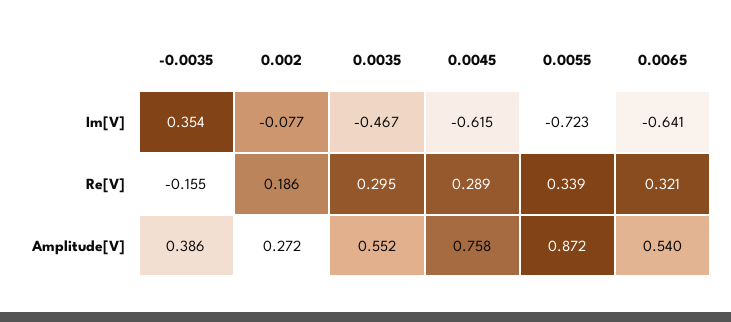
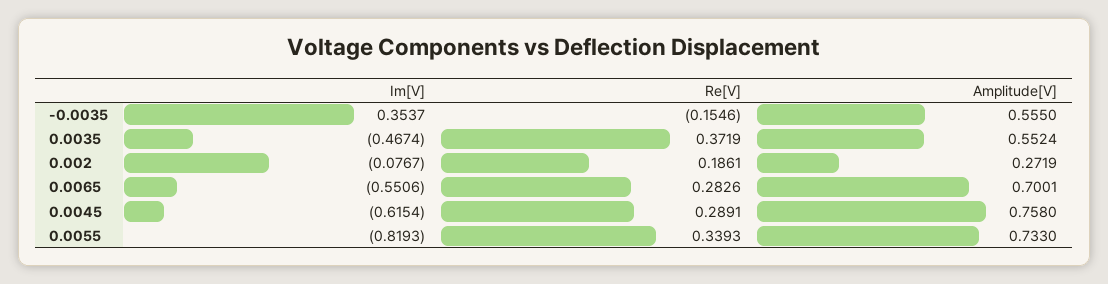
0.0055, Im[V]: -0.723 -> -0.8193
0.0065, Im[V]: -0.641 -> -0.5506
0.0035, Re[V]: 0.295 -> 0.3719
0.0065, Re[V]: 0.321 -> 0.2826
-0.0035, Amplitude[V]: 0.386 -> 0.555
0.0055, Amplitude[V]: 0.872 -> 0.733
0.0065, Amplitude[V]: 0.54 -> 0.7001

